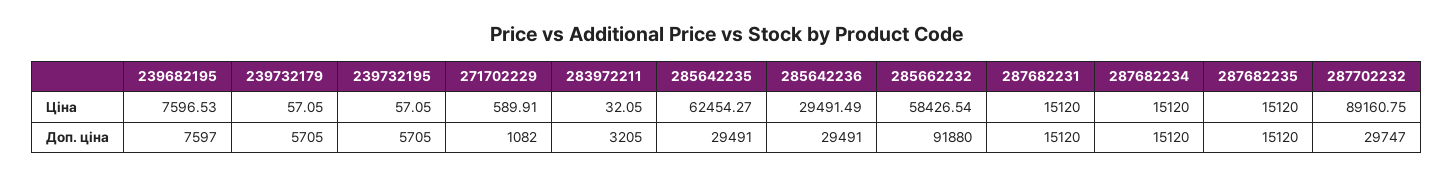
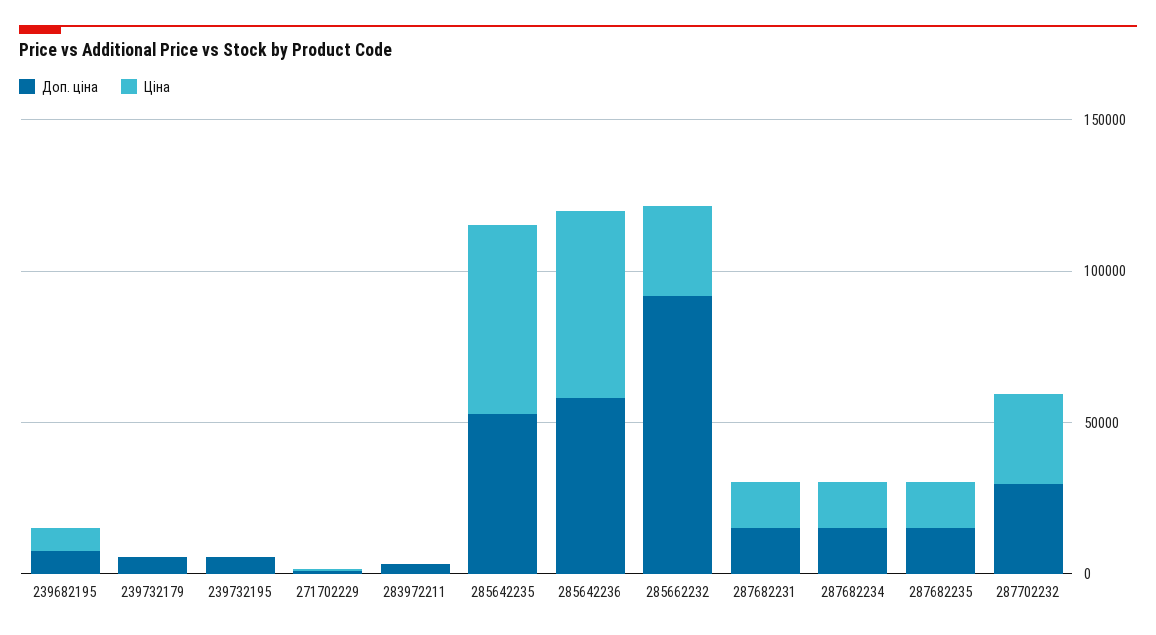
Ціна, 285642236: 29491.49 -> 60000
Ціна, 285662232: 58426.54 -> 30000
Ціна, 287702232: 89160.75 -> 30000
Доп. ціна, 285642235: 29491 -> 50000
Доп. ціна, 285642236: 29491 -> 60000

